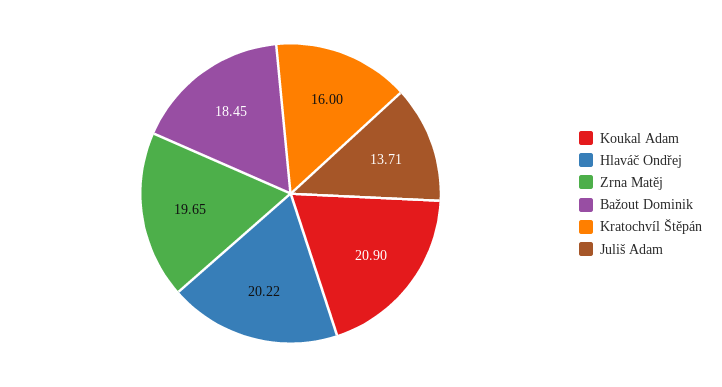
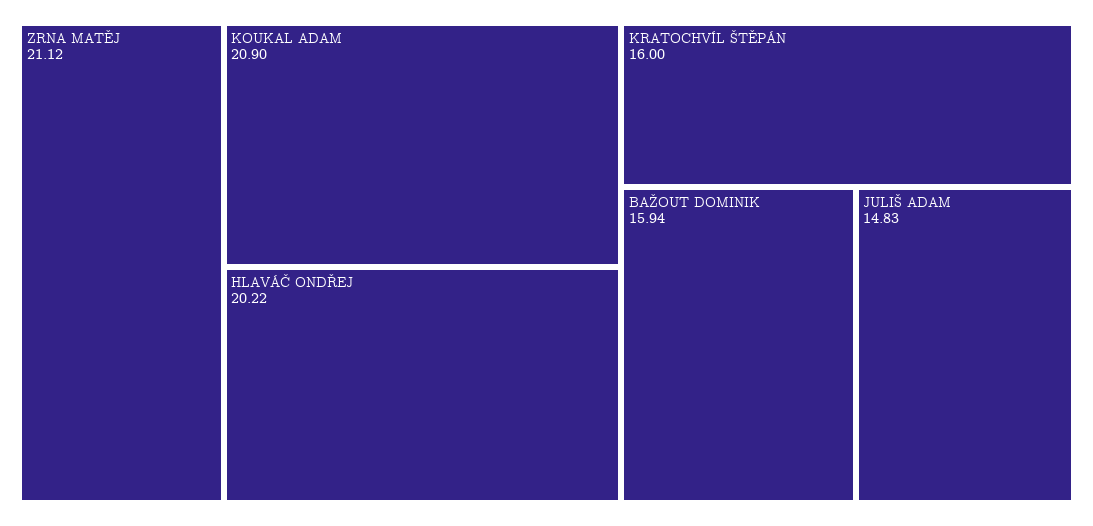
Zrna Matěj: 19.65 -> 21.12
Bažout Dominik: 18.45 -> 15.94
Juliš Adam: 13.71 -> 14.83

